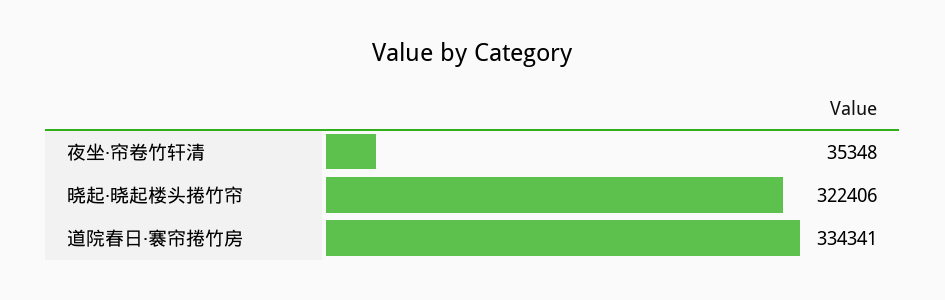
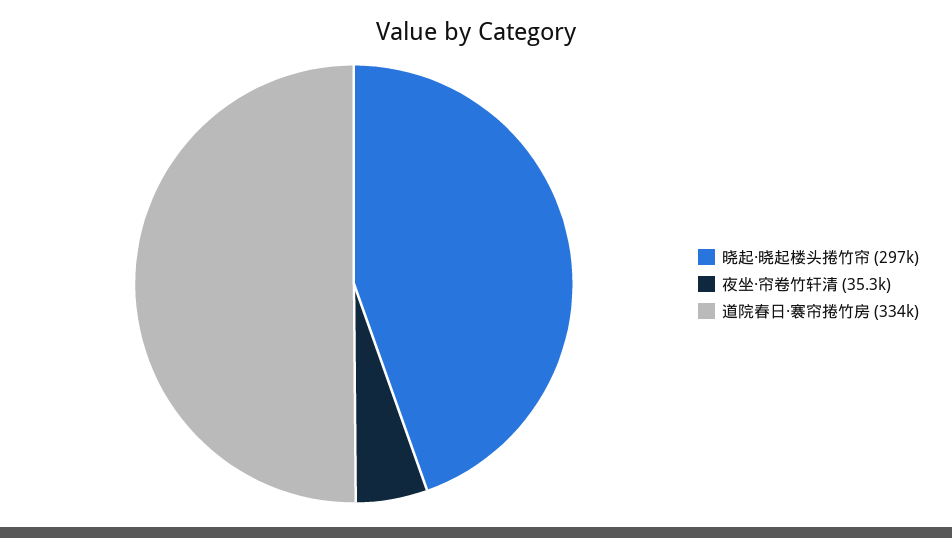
晓起·晓起楼头捲竹帘: 322406 -> 297000

